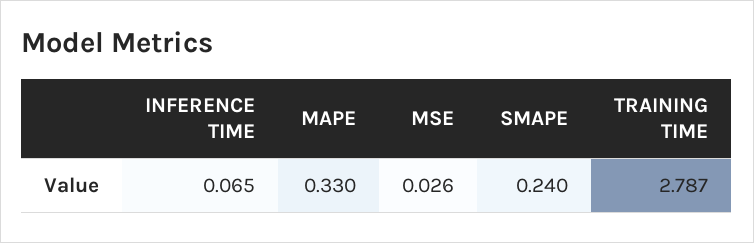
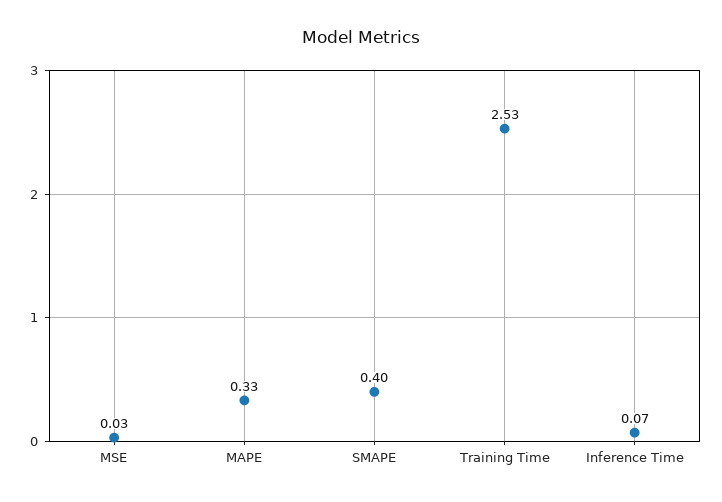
SMAPE: 0.24 -> 0.4
TRAINING TIME: 2.787 -> 2.53

